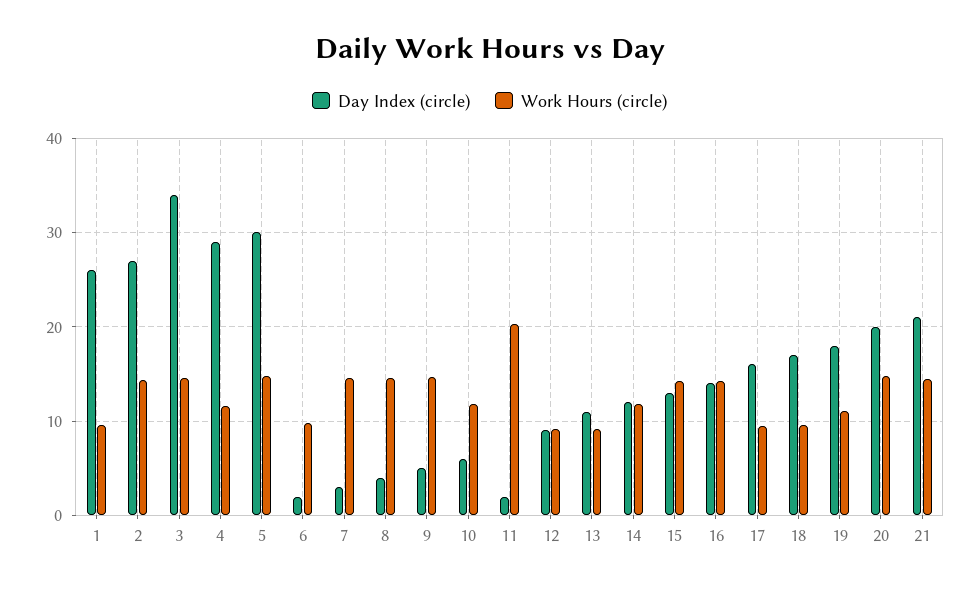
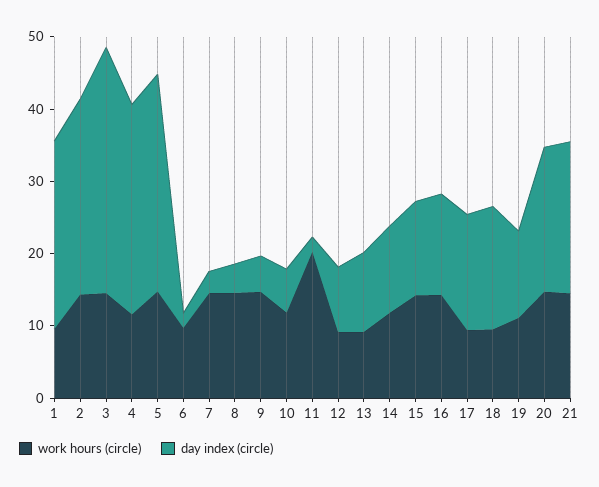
Day Index (circle), 19: 18 -> 12

